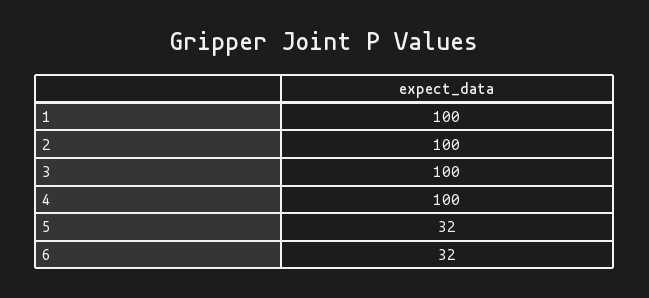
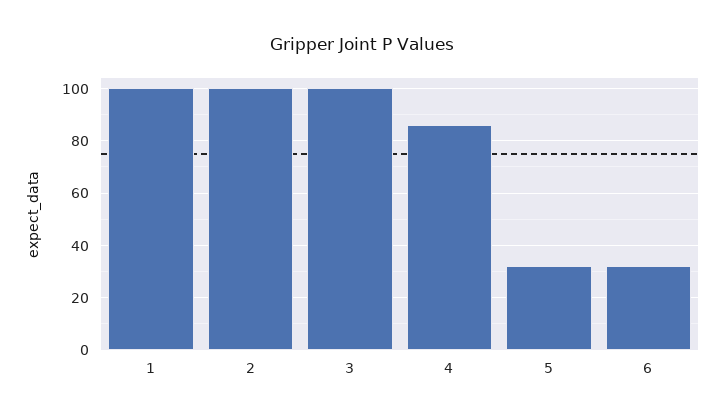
4: 100 -> 85

